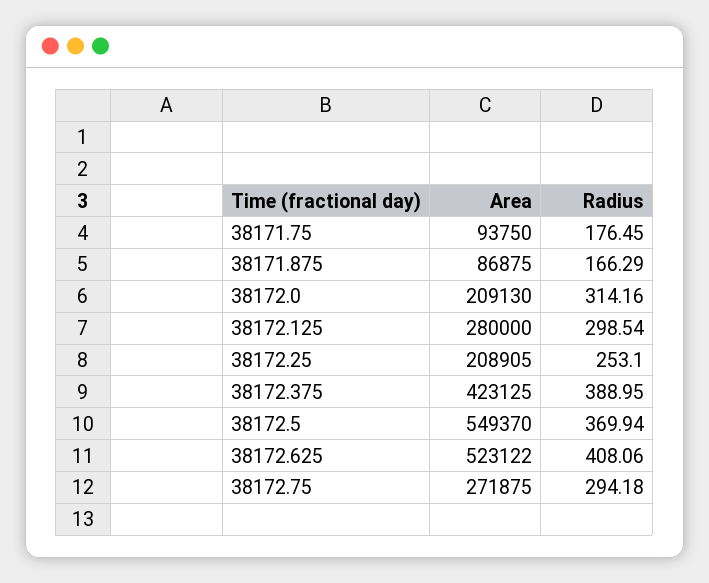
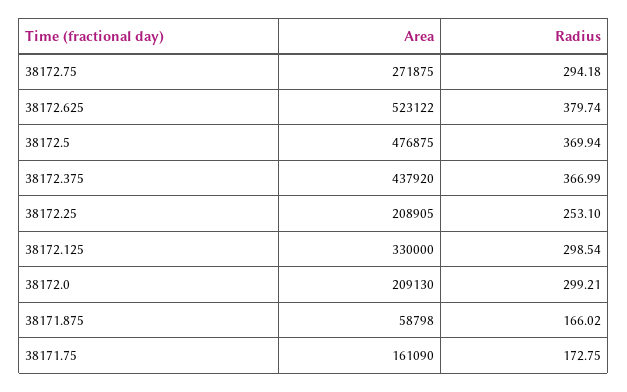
Area, 38171.75: 93750 -> 161090
Radius, 38171.75: 176.45 -> 172.75
Area, 38171.875: 86875 -> 58798
Radius, 38171.875: 166.29 -> 166.02
Radius, 38172.0: 314.16 -> 299.21
Area, 38172.125: 280000 -> 330000
Area, 38172.375: 423125 -> 437920
Radius, 38172.375: 388.95 -> 366.99
Area, 38172.5: 549370 -> 476875
Radius, 38172.625: 408.06 -> 379.74

